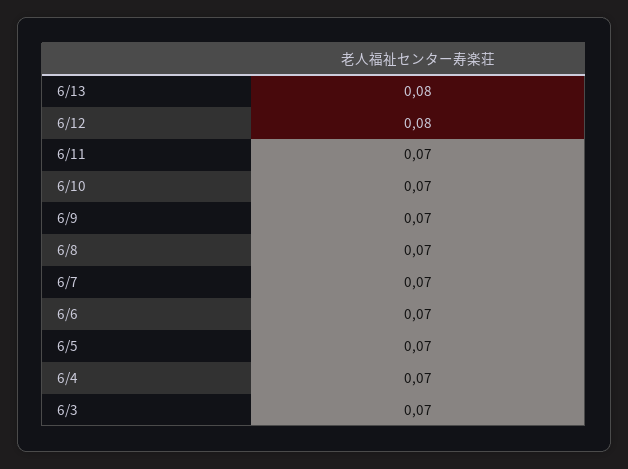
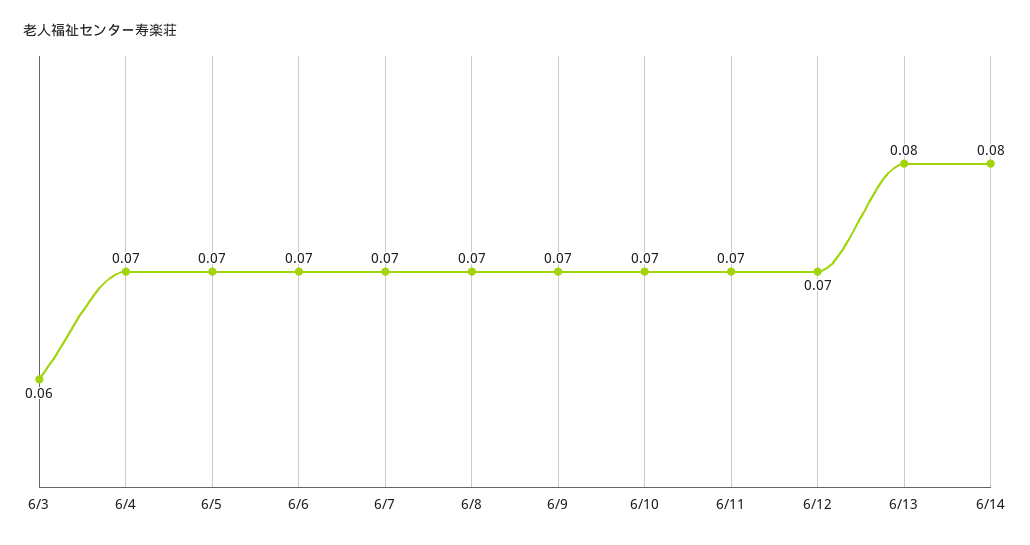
6/12: 0.08 -> 0.07
6/3: 0.07 -> 0.06
6/14: none -> 0.08

